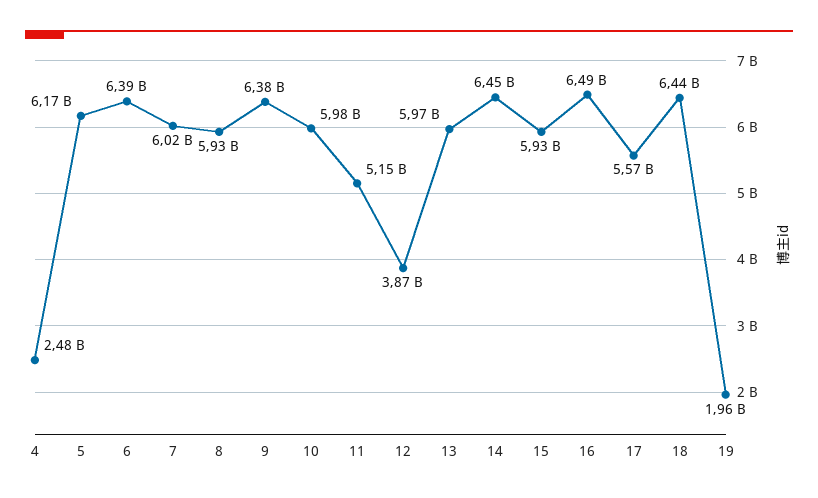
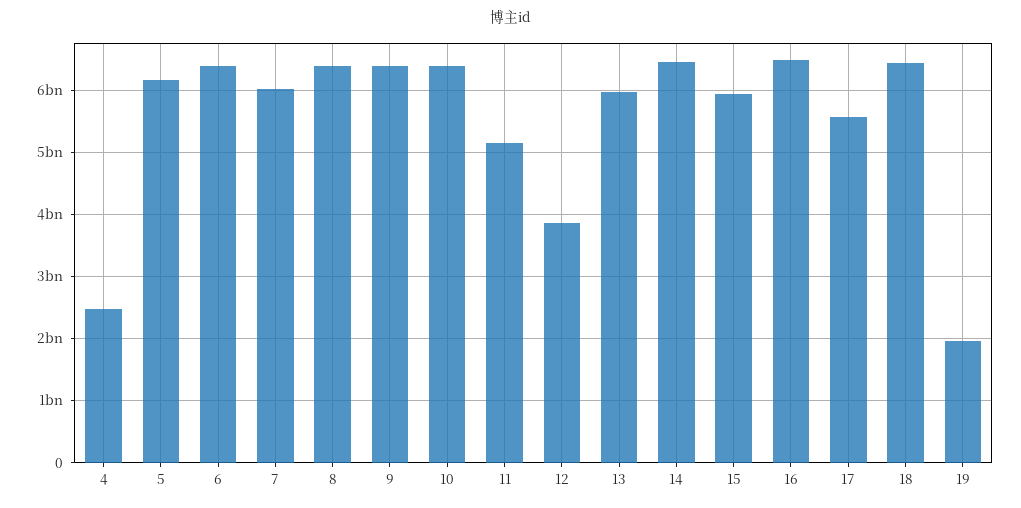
8: 5930000000 -> 6400000000
10: 5980000000 -> 6400000000

